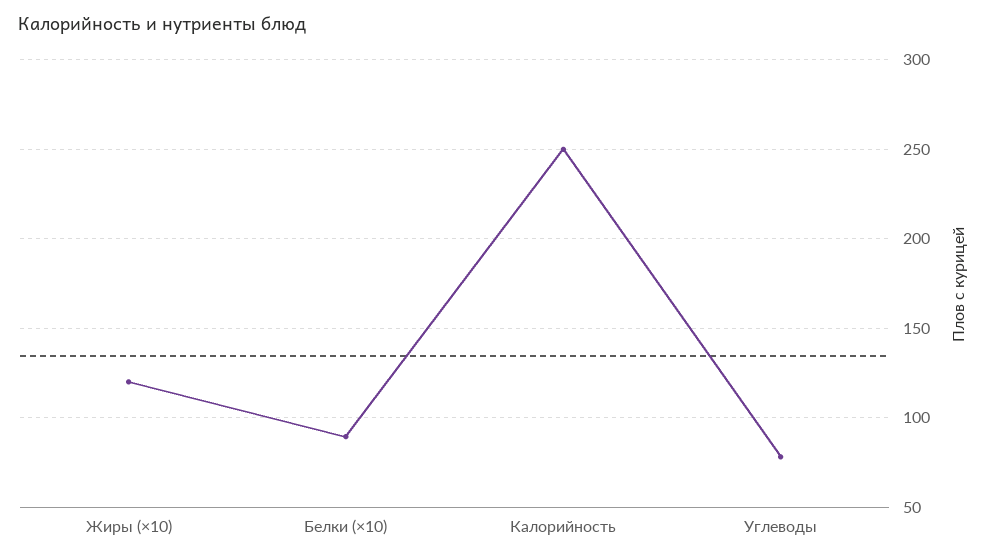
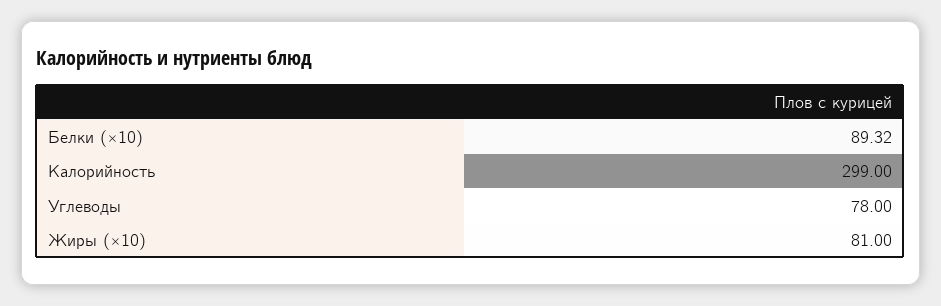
Жиры (×10): 120 -> 81
Калорийность: 250 -> 299

